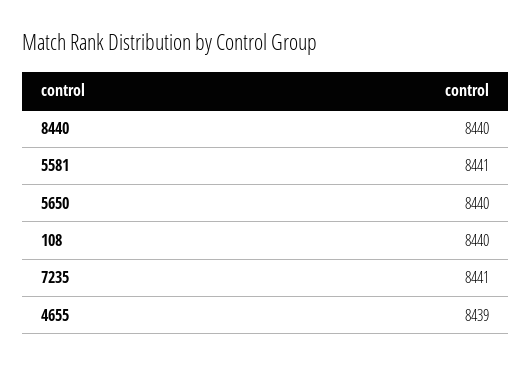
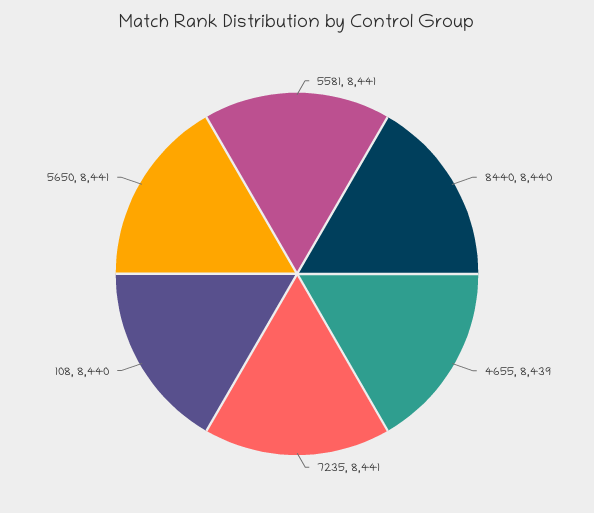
5650: 8440 -> 8441

